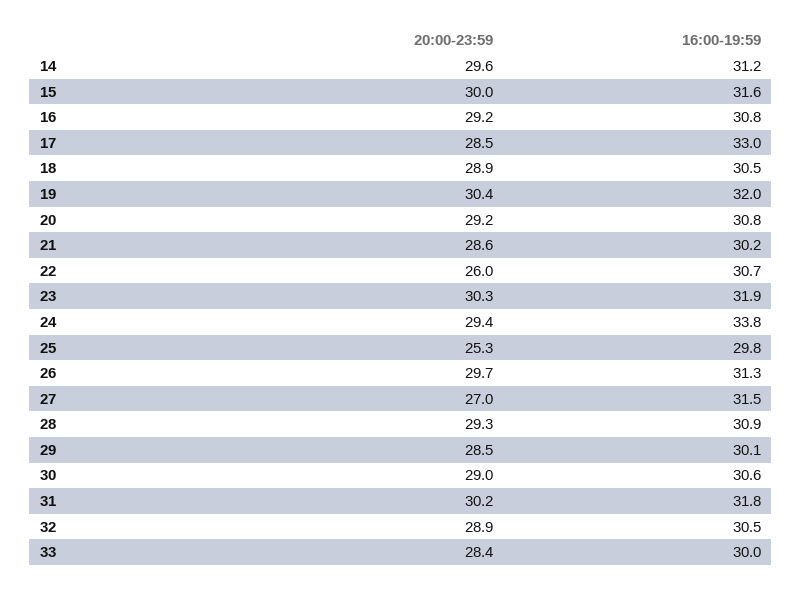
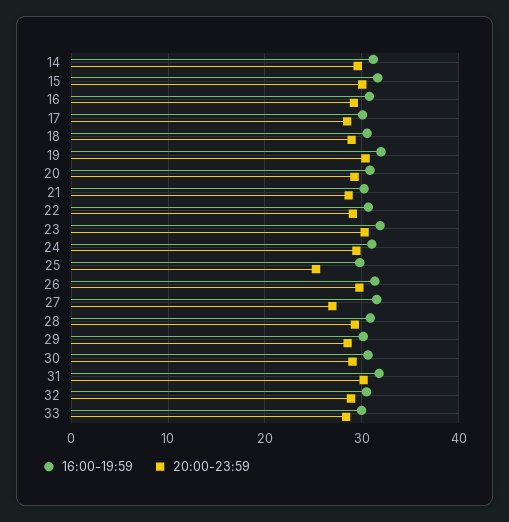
16:00-19:59, 17: 33 -> 30
20:00-23:59, 22: 26 -> 29
16:00-19:59, 24: 33.8 -> 31

